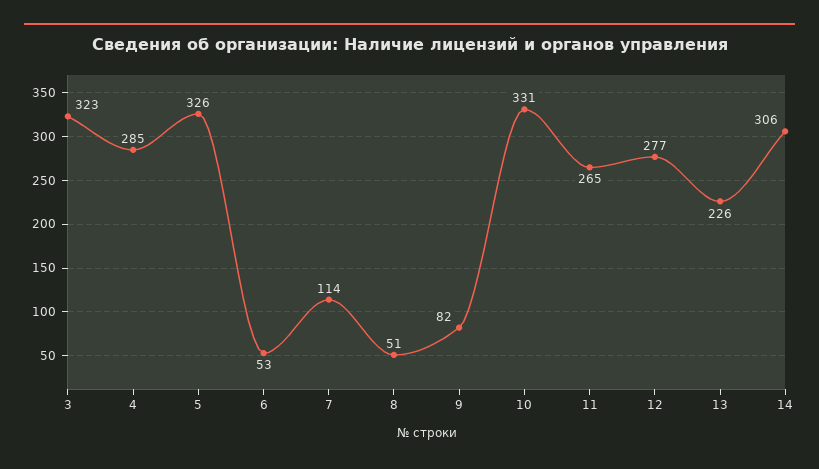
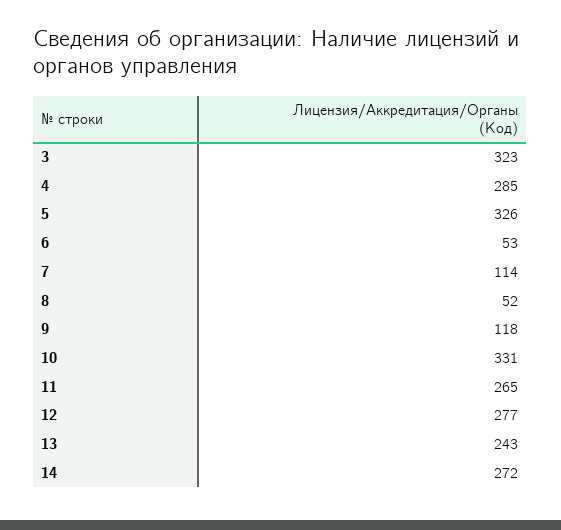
8: 51 -> 52
9: 82 -> 118
13: 226 -> 243
14: 306 -> 272

